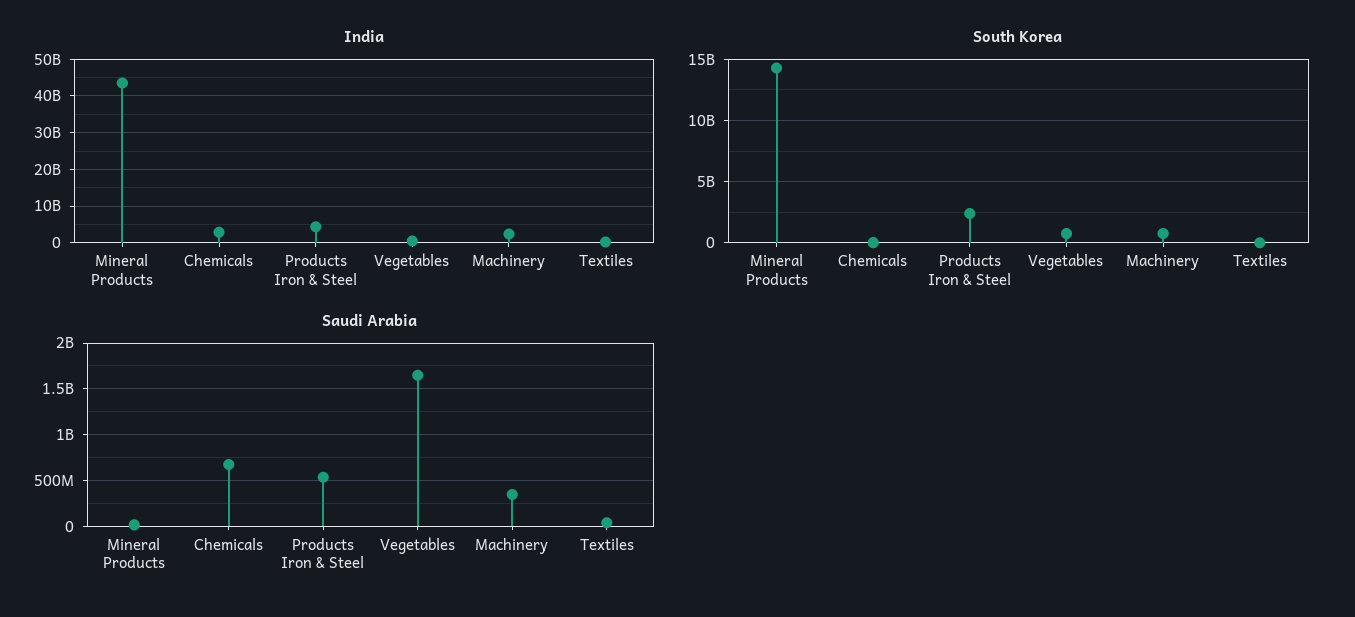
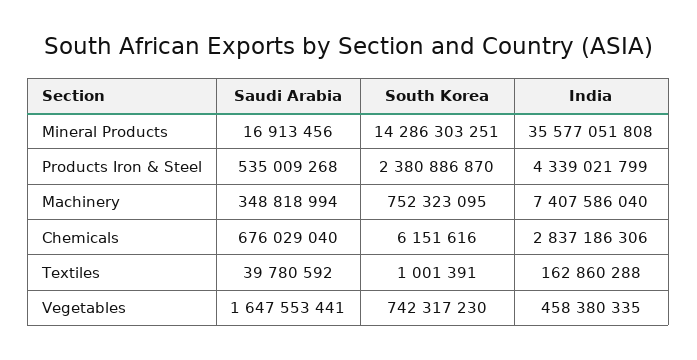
India, Mineral Products: 44000000000 -> 35577051808
India, Machinery: 2000000000 -> 7407586040

